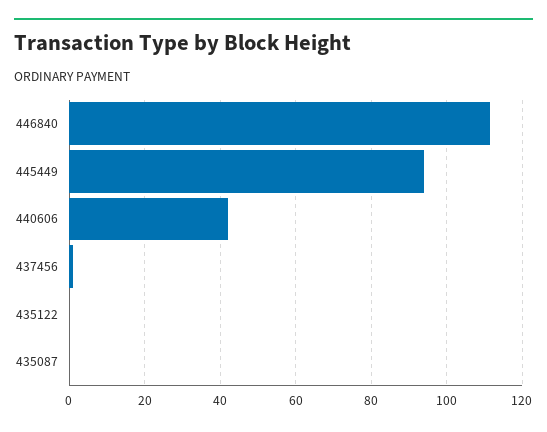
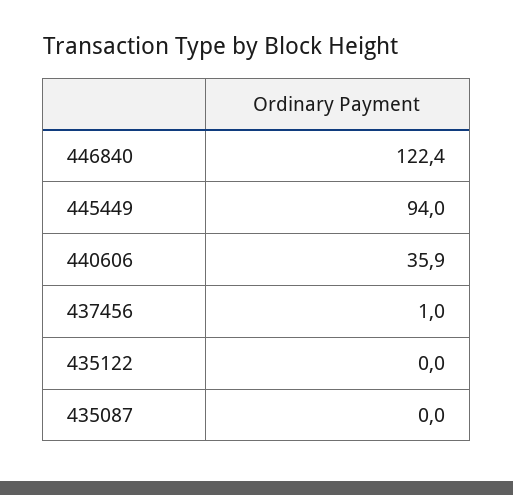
446840: 112 -> 122.4
440606: 42 -> 35.9

